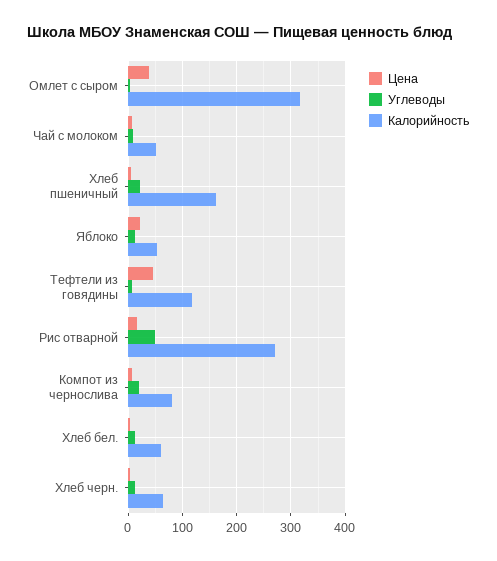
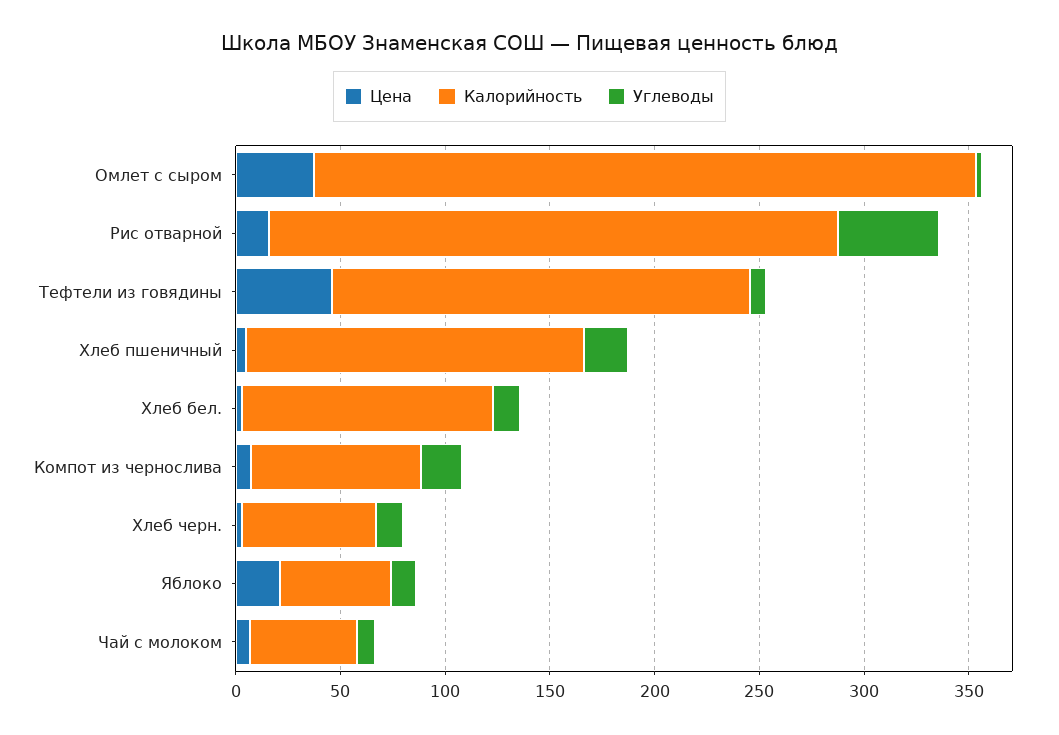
Калорийность, Тефтели из говядины: 120 -> 200
Калорийность, Хлеб бел.: 60 -> 120

